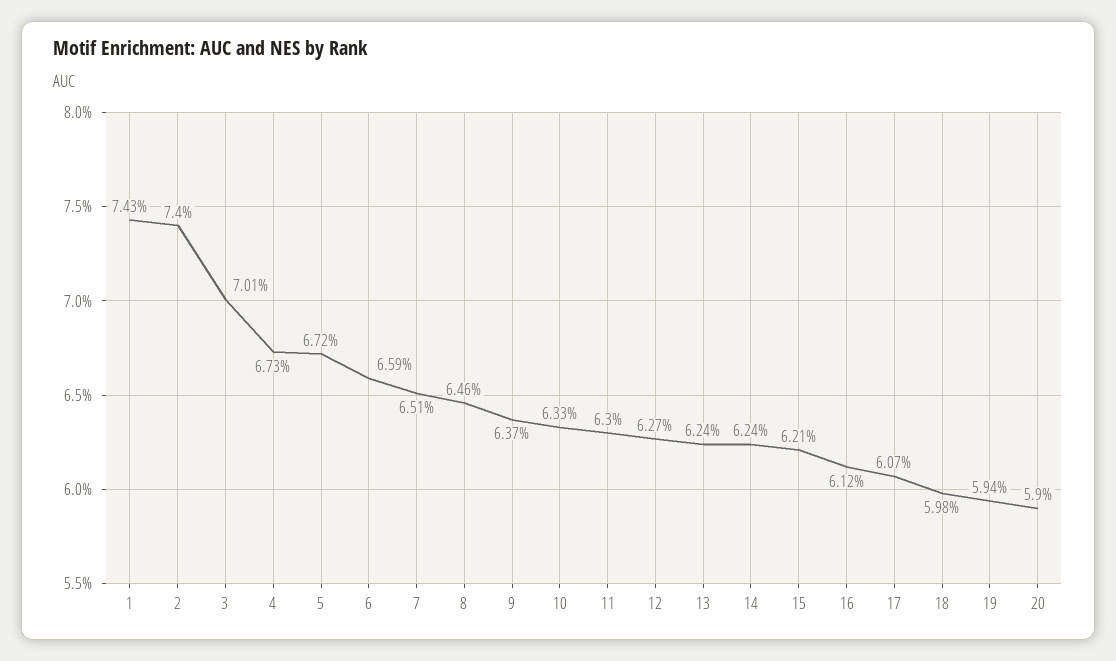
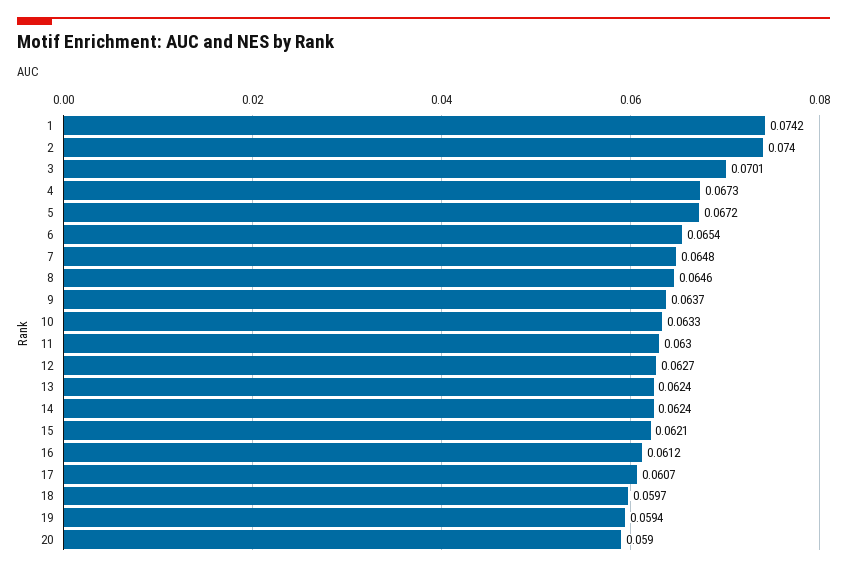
1: 0.0743 -> 0.0742
6: 0.0659 -> 0.0654
7: 0.0651 -> 0.0648
18: 0.0598 -> 0.0597

